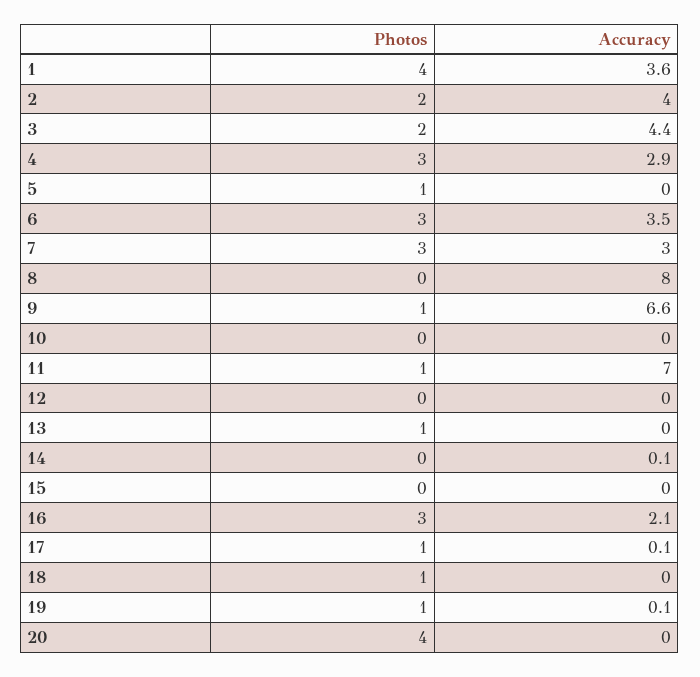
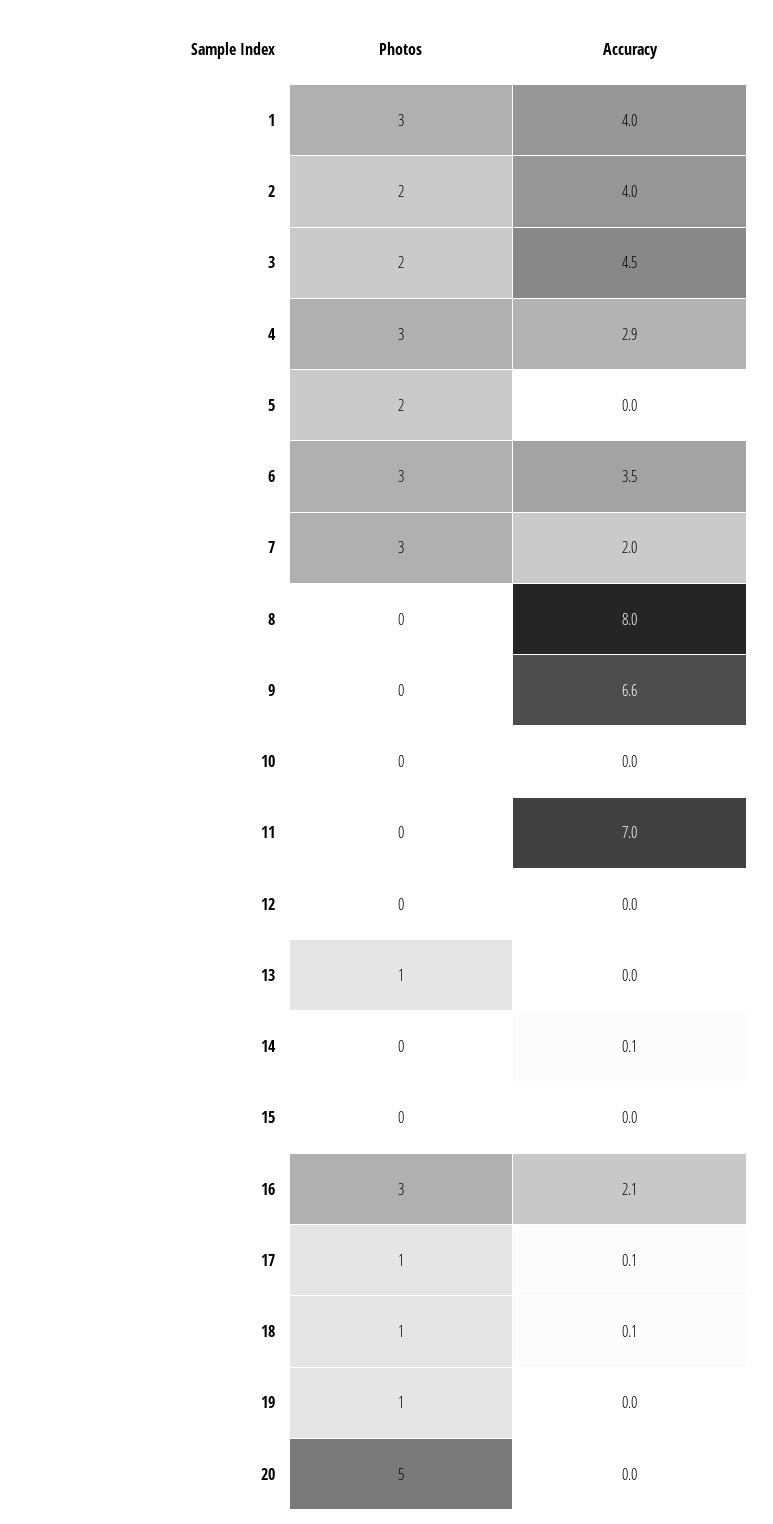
Photos, 1: 4 -> 3
Accuracy, 1: 3.6 -> 4
Accuracy, 3: 4.4 -> 4.5
Photos, 5: 1 -> 2
Accuracy, 7: 3 -> 2
Photos, 9: 1 -> 0
Photos, 11: 1 -> 0
Accuracy, 18: 0 -> 0.1
Accuracy, 19: 0.1 -> 0
Photos, 20: 4 -> 5

